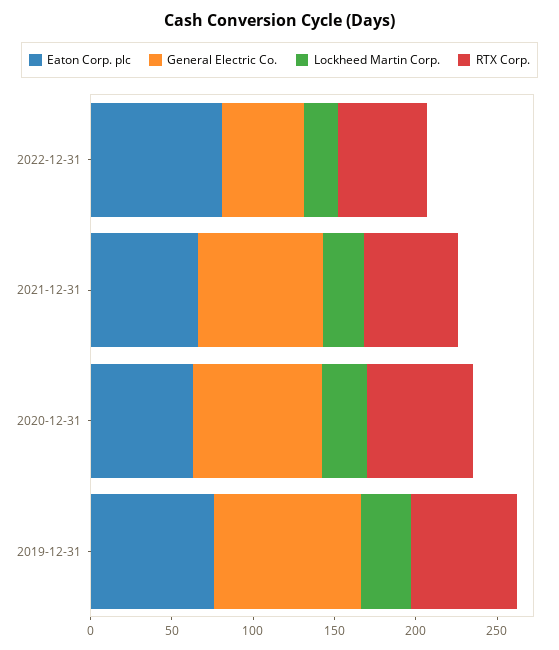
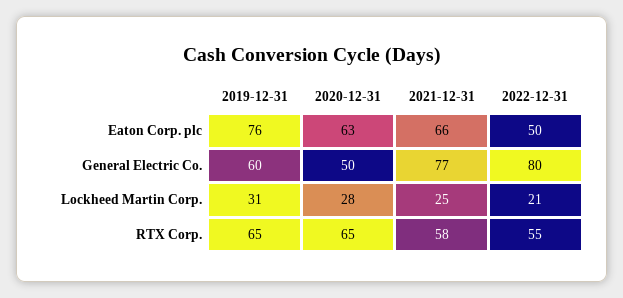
Eaton Corp. plc, 2022-12-31: 80 -> 50
General Electric Co., 2022-12-31: 50 -> 80
General Electric Co., 2020-12-31: 80 -> 50
General Electric Co., 2019-12-31: 90 -> 60

